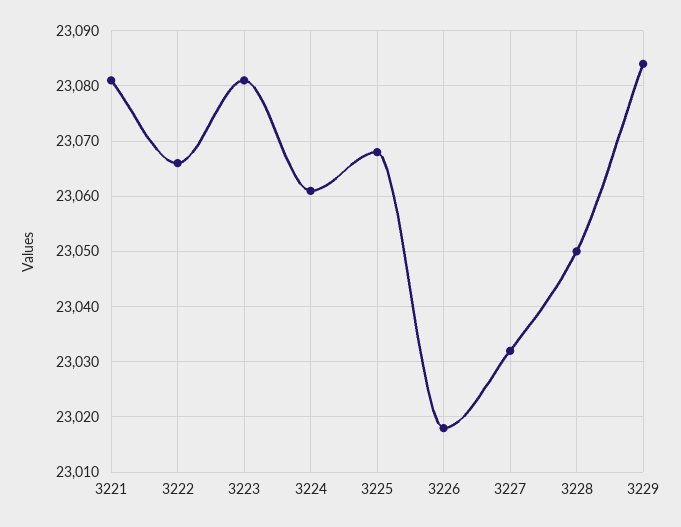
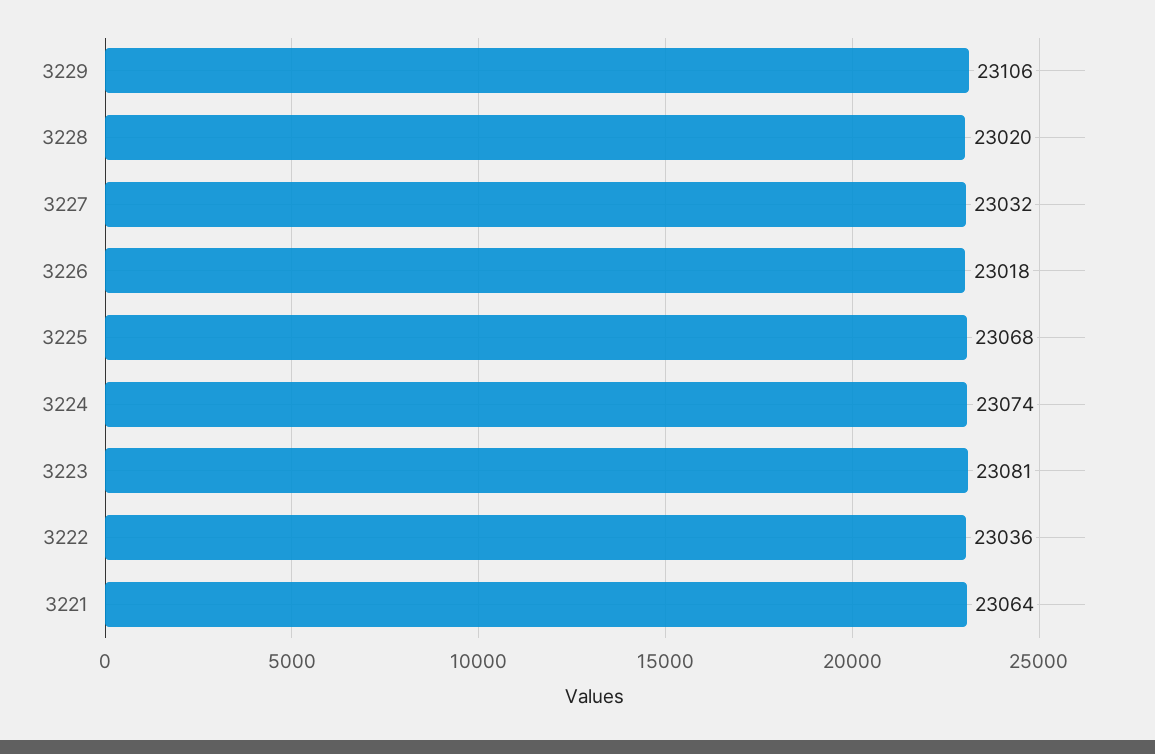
3221: 23080 -> 23064
3222: 23065 -> 23036
3224: 23060 -> 23074
3228: 23050 -> 23020
3229: 23085 -> 23106

